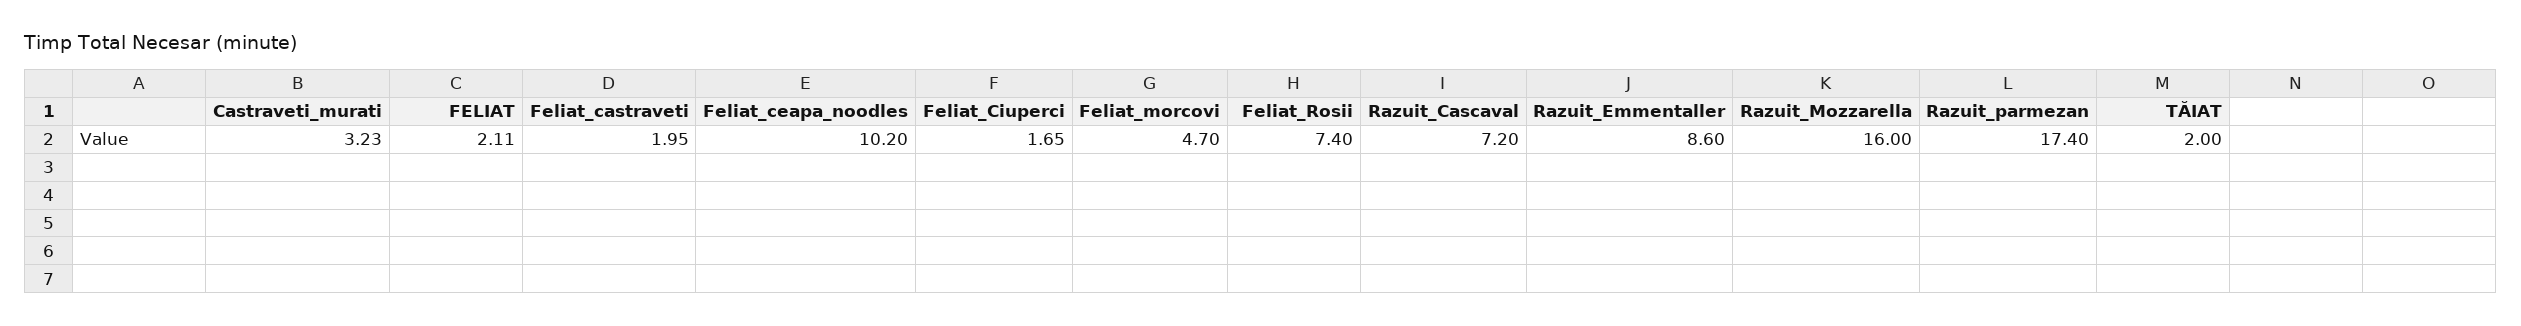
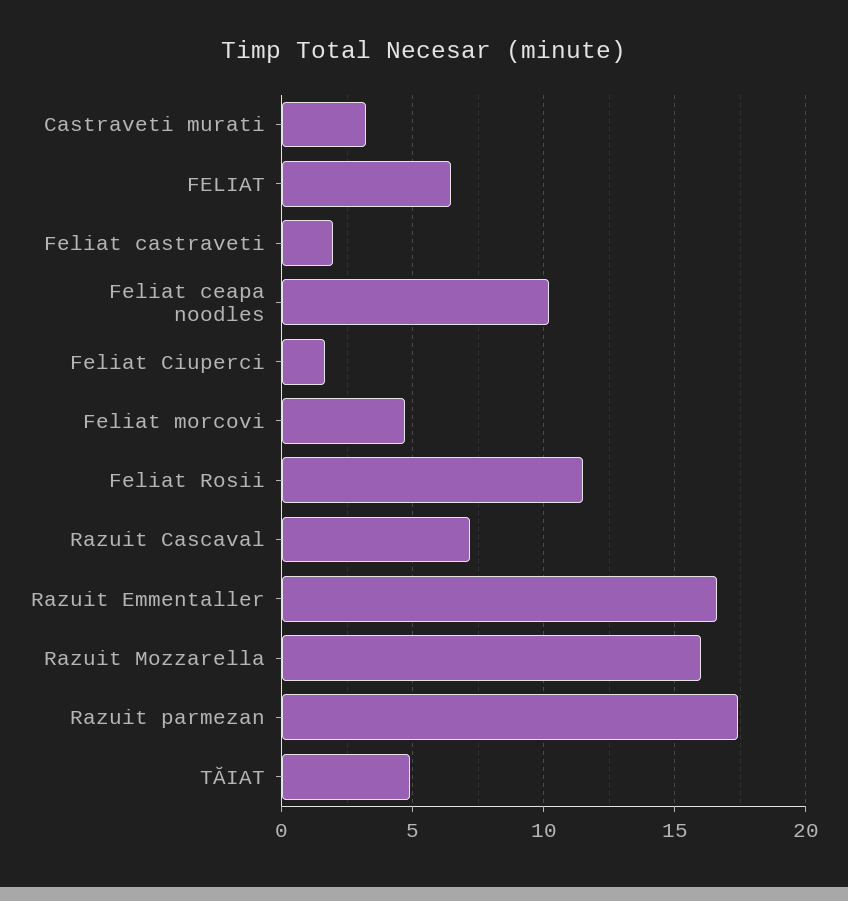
FELIAT: 2.11 -> 6.5
Feliat_Rosii: 7.4 -> 11.5
Razuit_Emmentaller: 8.6 -> 16.5
TĂIAT: 2 -> 5

